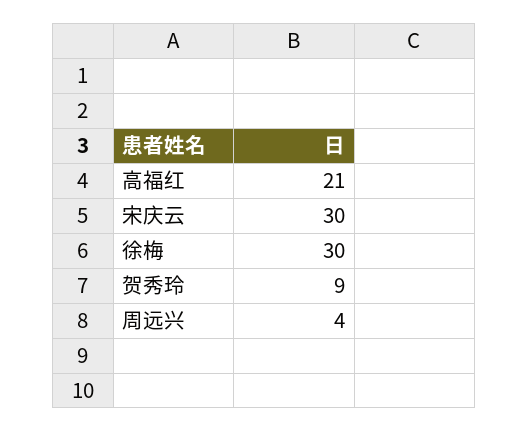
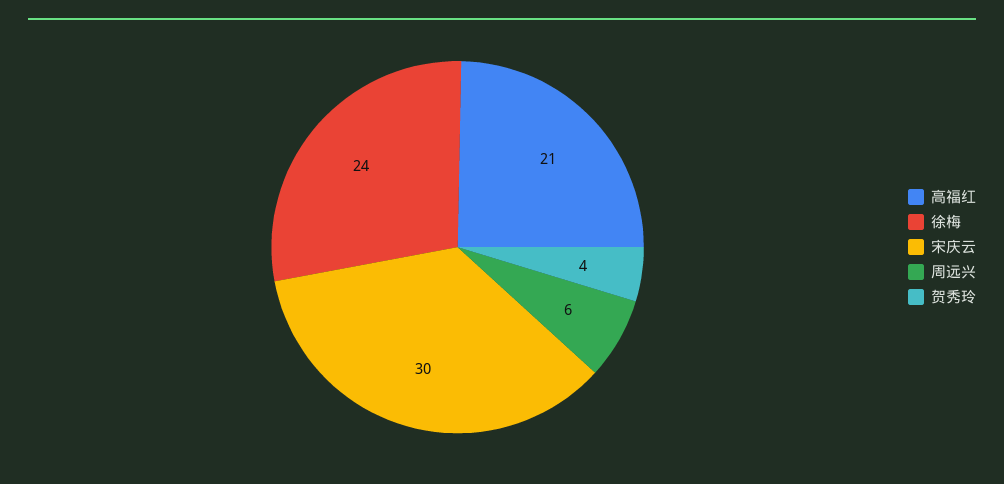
徐梅: 30 -> 24
贺秀玲: 9 -> 4
周远兴: 4 -> 6

